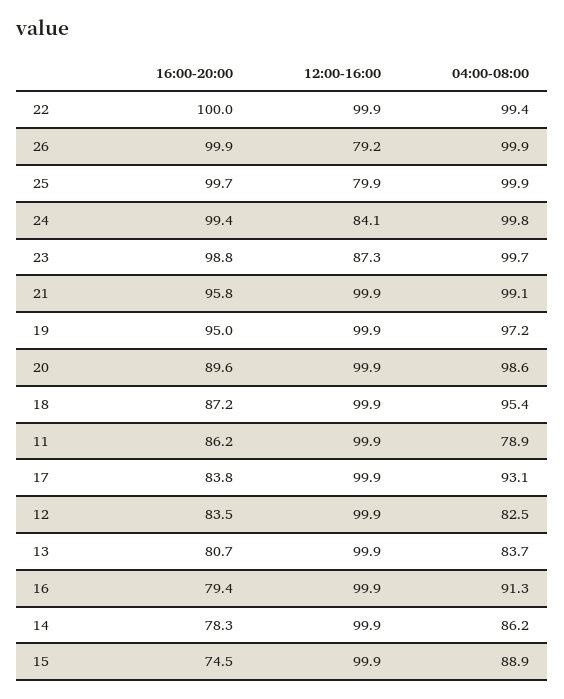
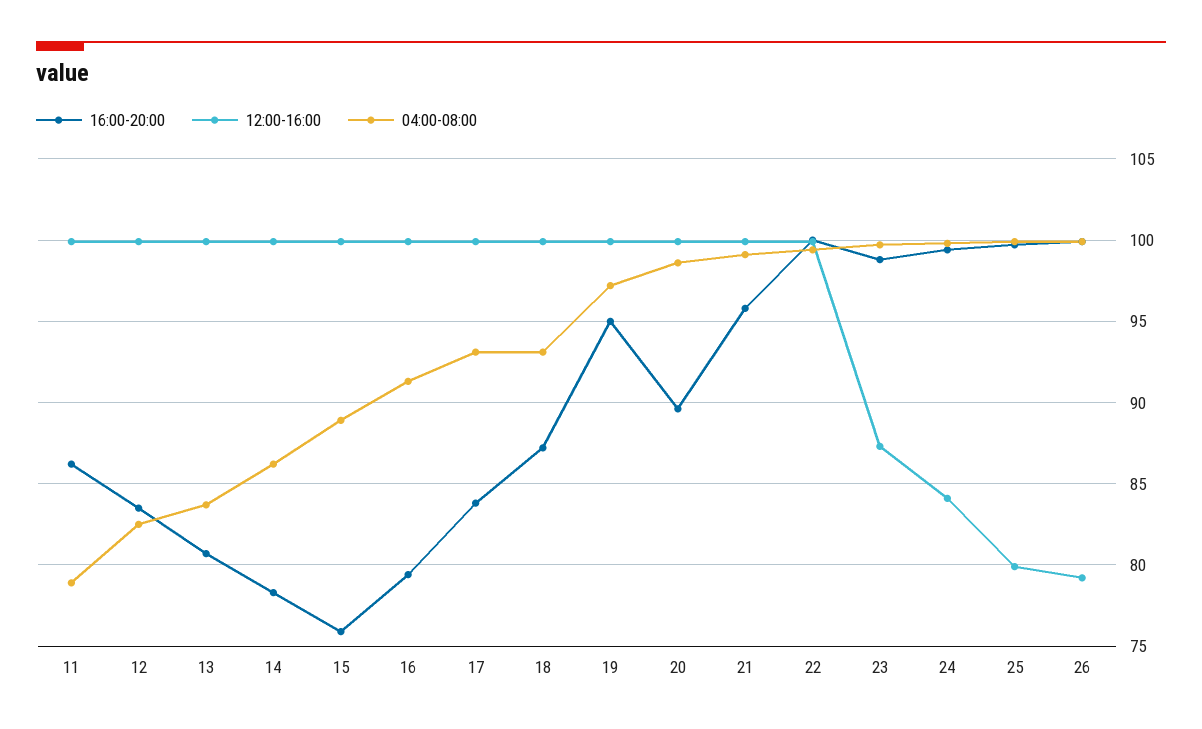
04:00-08:00, 18: 95.4 -> 93
16:00-20:00, 15: 74.5 -> 76

